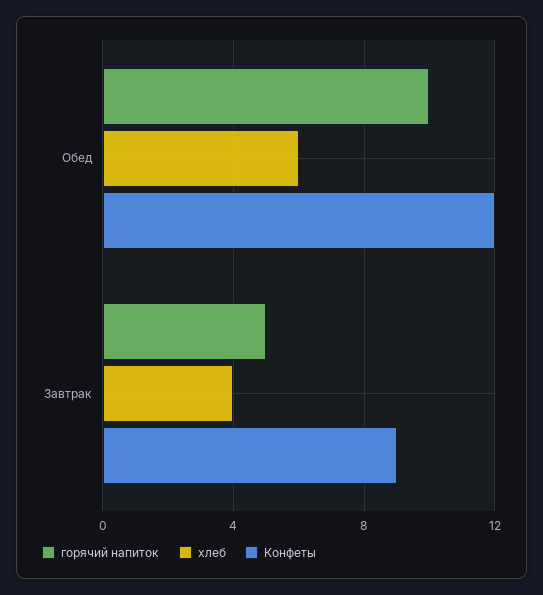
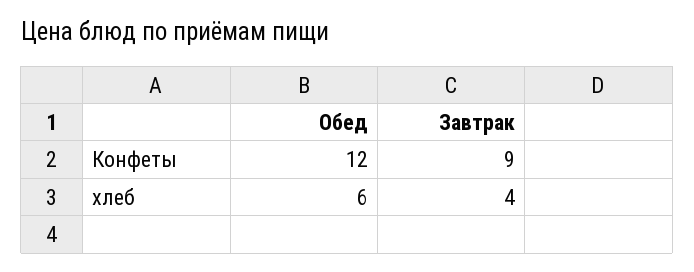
горячий напиток, Обед: 10 -> none
горячий напиток, Завтрак: 5 -> none

